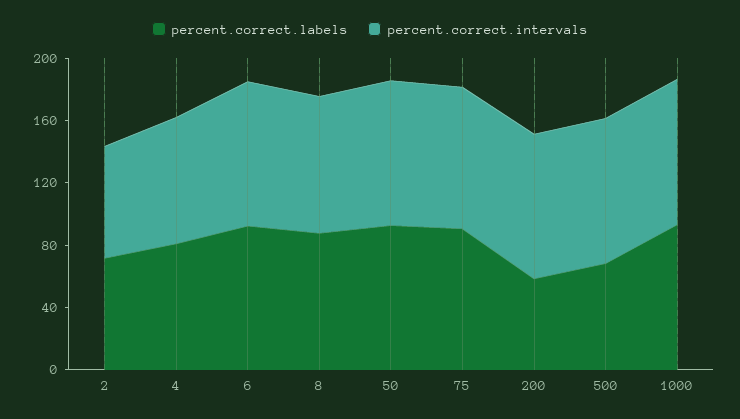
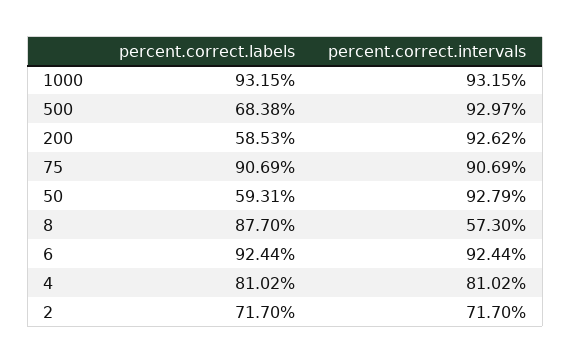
percent.correct.intervals, 8: 90 -> 57.3
percent.correct.labels, 50: 90 -> 59.31

